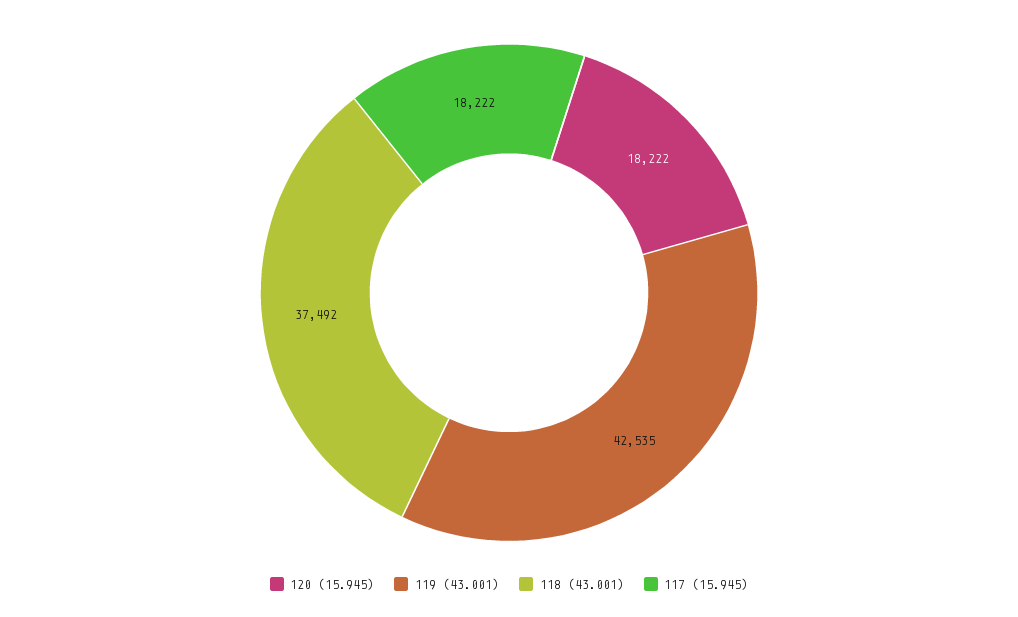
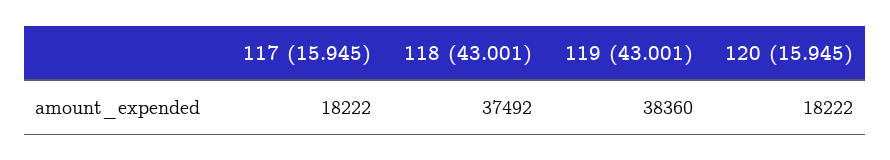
119 (43.001): 42535 -> 38360

